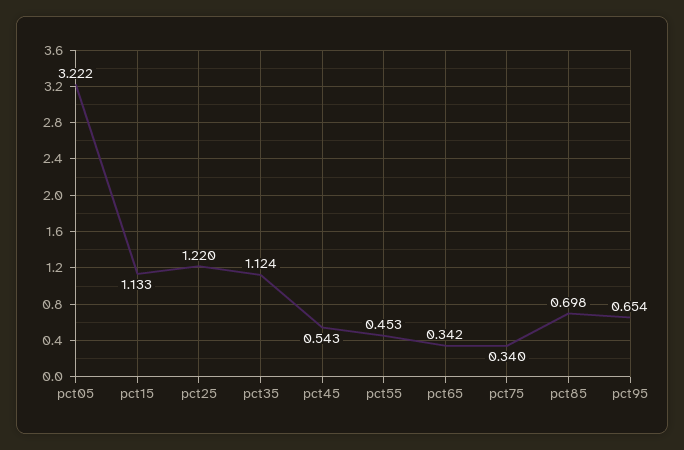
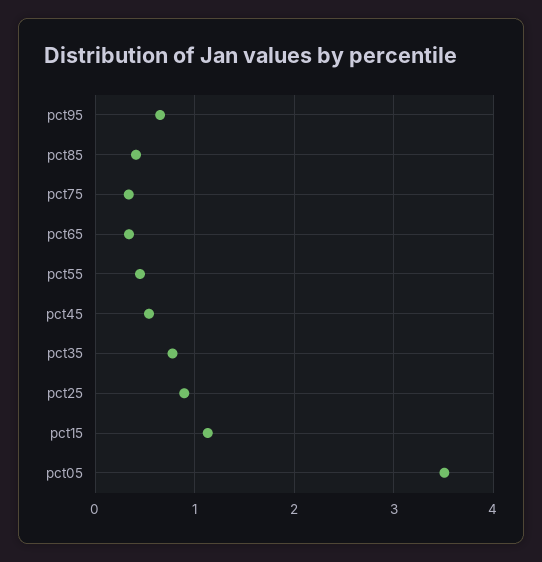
pct05: 3.222 -> 3.5
pct25: 1.22 -> 0.9
pct35: 1.124 -> 0.8
pct85: 0.698 -> 0.4

